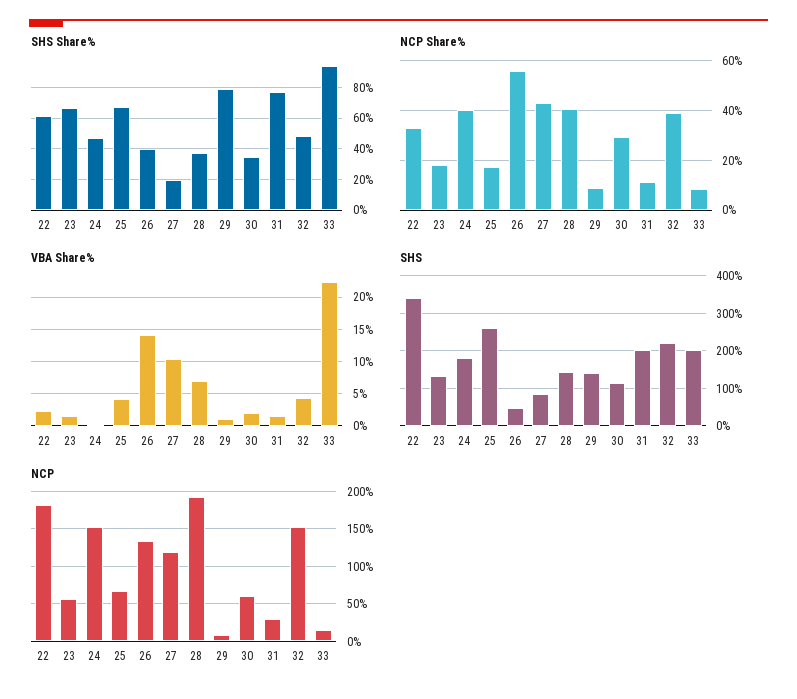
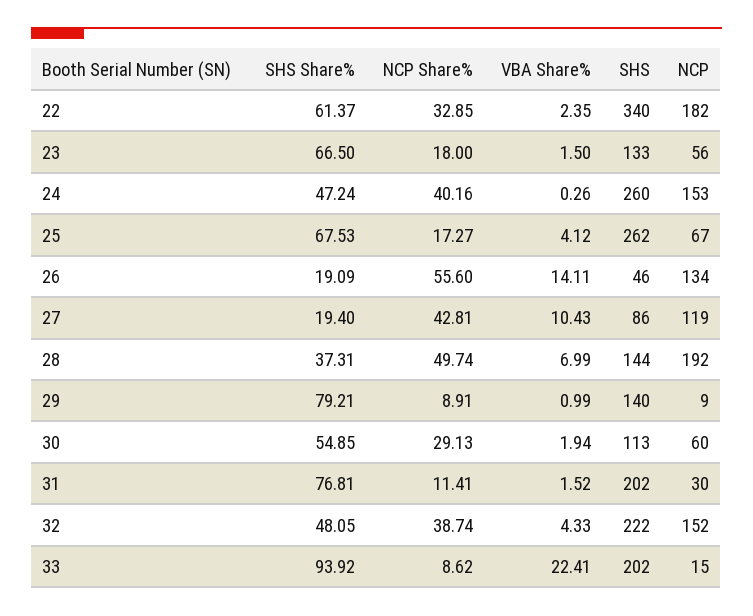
SHS Share%, 26: 40 -> 19.09
SHS Share%, 30: 35 -> 54.85
NCP Share%, 28: 40 -> 49.74
SHS, 24: 180 -> 260

